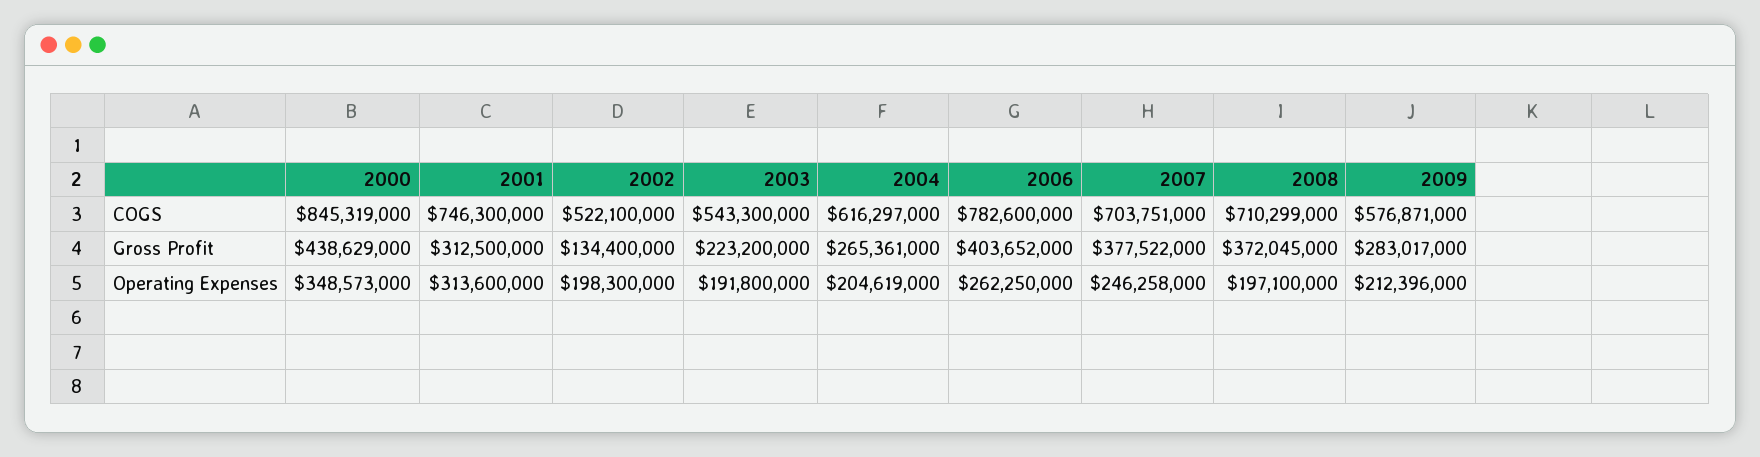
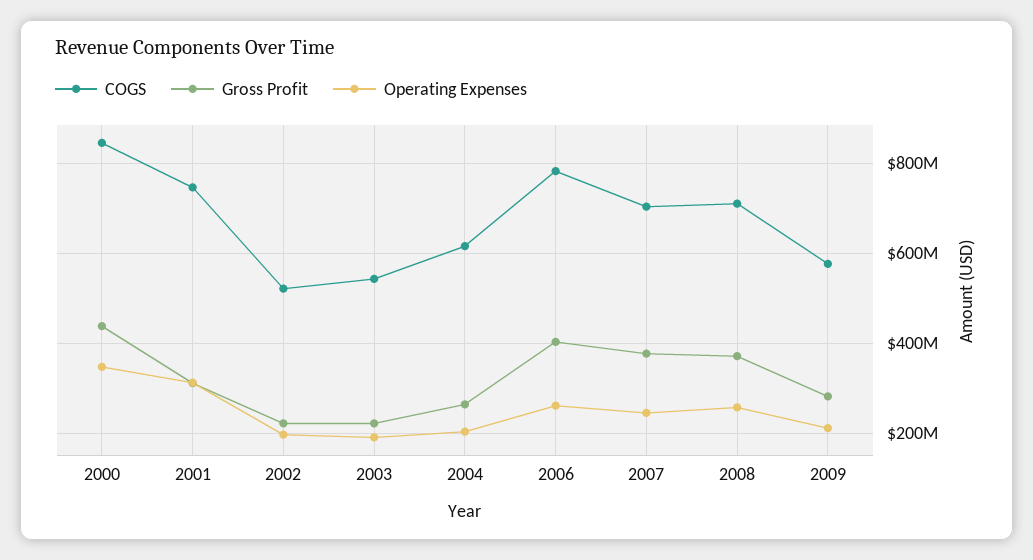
Gross Profit, 2002: 134400000 -> 220000000
Operating Expenses, 2008: 197100000 -> 260000000

